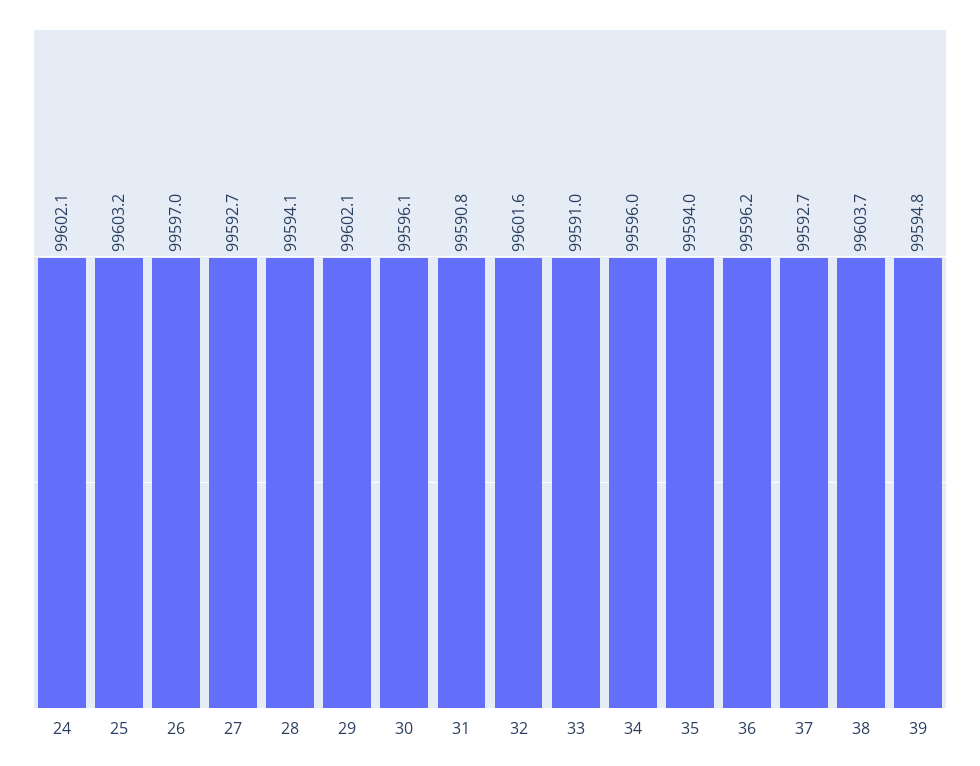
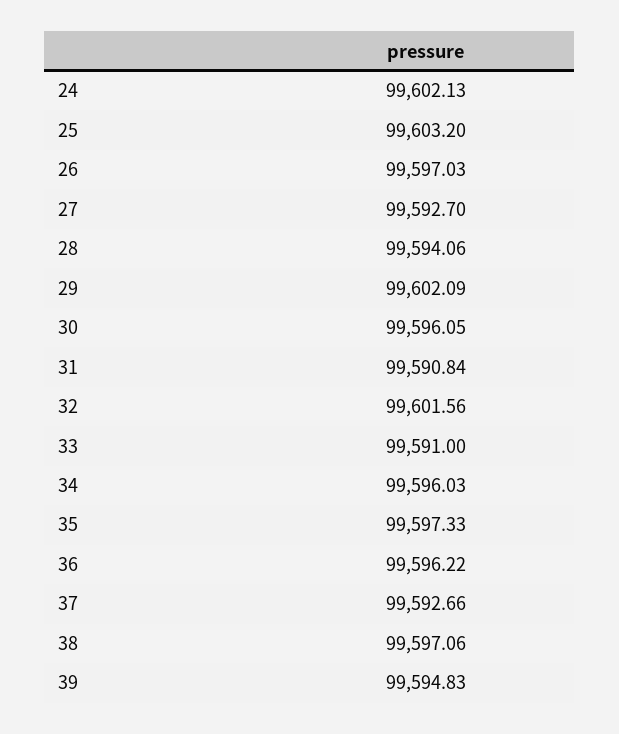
35: 99594 -> 99597.33
38: 99603.7 -> 99597.06

